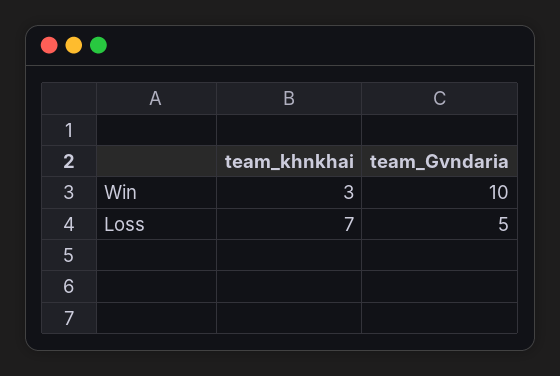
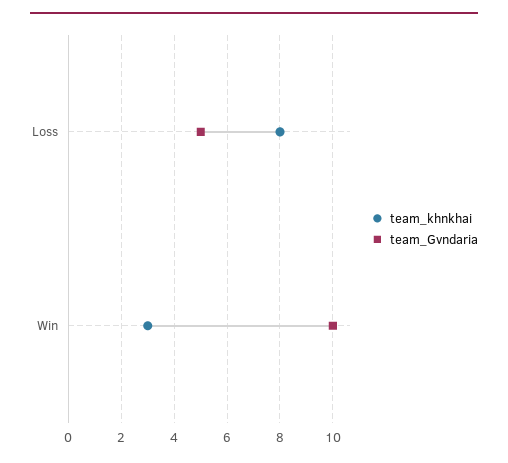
team_khnkhai, Loss: 7 -> 8

